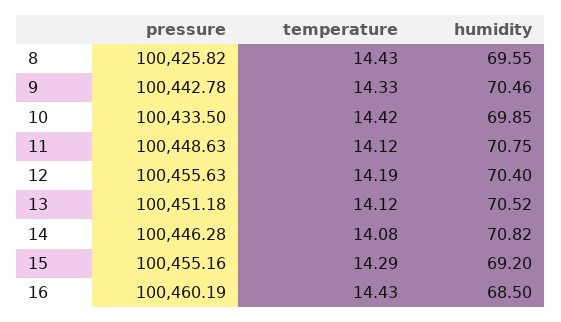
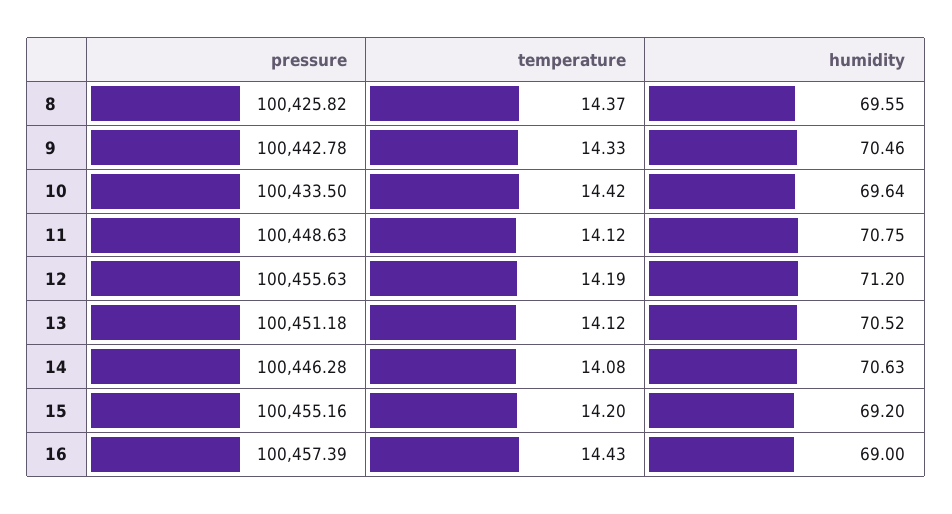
temperature, 8: 14.43 -> 14.37
humidity, 10: 69.85 -> 69.64
humidity, 12: 70.4 -> 71.2
humidity, 14: 70.82 -> 70.63
temperature, 15: 14.29 -> 14.2
pressure, 16: 100460.19 -> 100457.39
humidity, 16: 68.5 -> 69

